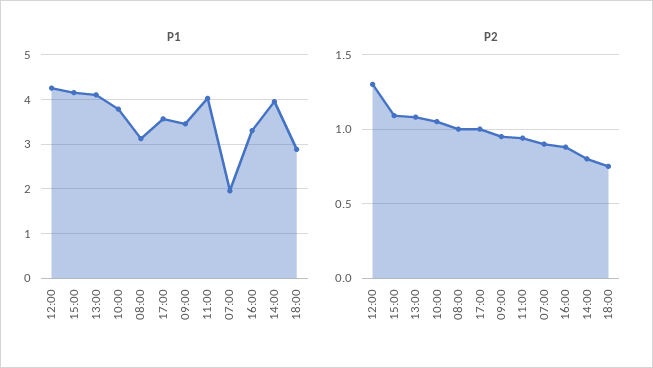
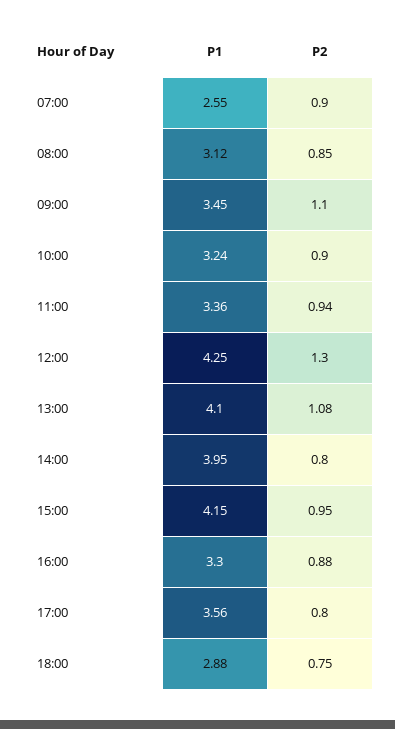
P1, 10:00: 3.8 -> 3.24
P1, 11:00: 4 -> 3.36
P1, 07:00: 2 -> 2.55
P2, 15:00: 1.1 -> 0.95
P2, 10:00: 1.05 -> 0.9
P2, 08:00: 1 -> 0.85
P2, 17:00: 1 -> 0.8
P2, 09:00: 0.95 -> 1.1

